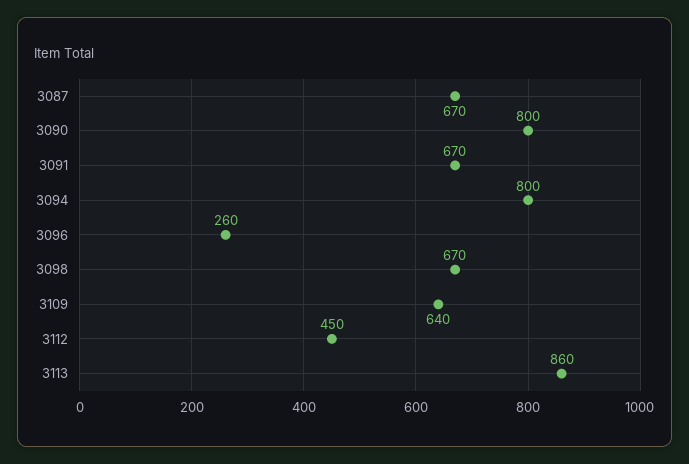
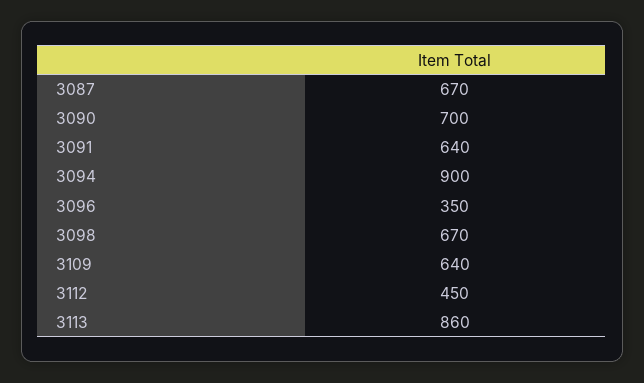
3090: 800 -> 700
3091: 670 -> 640
3094: 800 -> 900
3096: 260 -> 350

